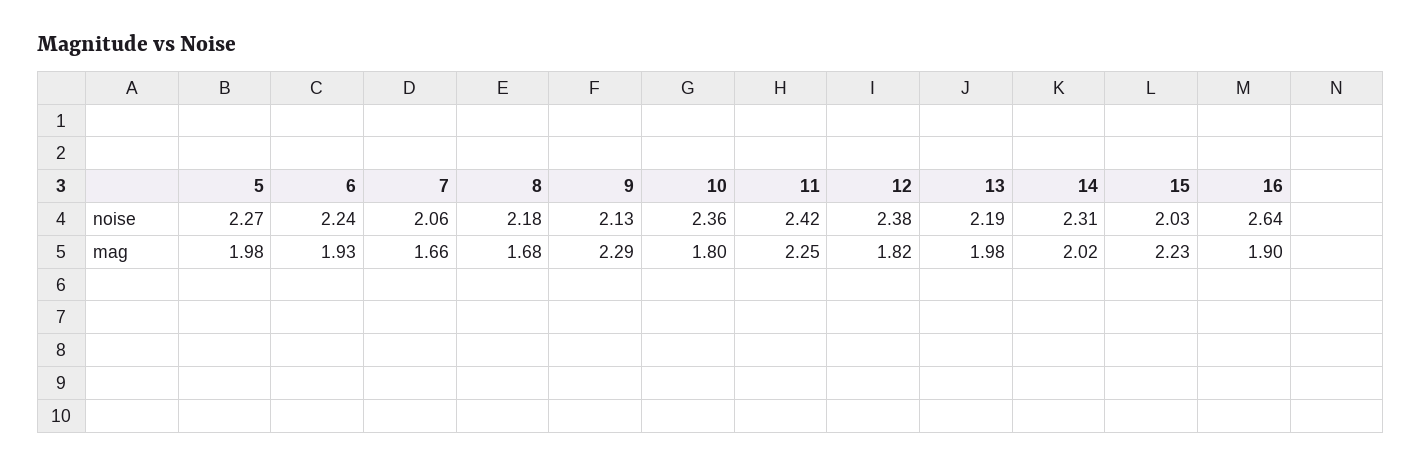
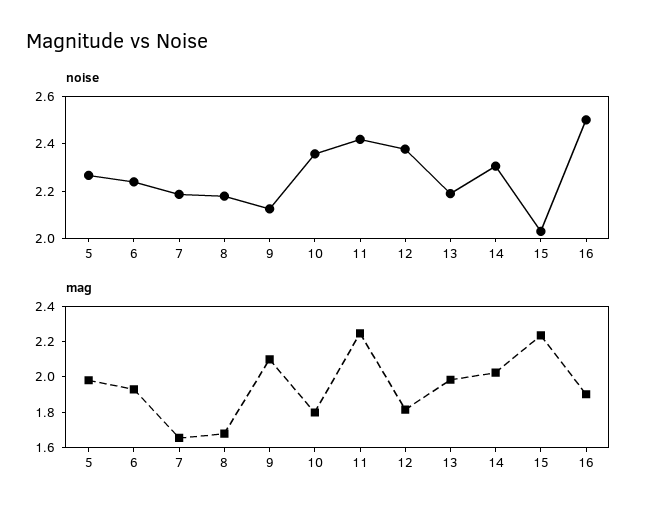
noise, 7: 2.06 -> 2.2
noise, 16: 2.64 -> 2.5
mag, 9: 2.29 -> 2.1

